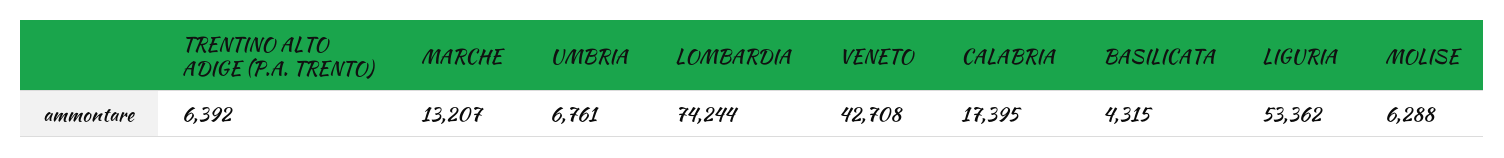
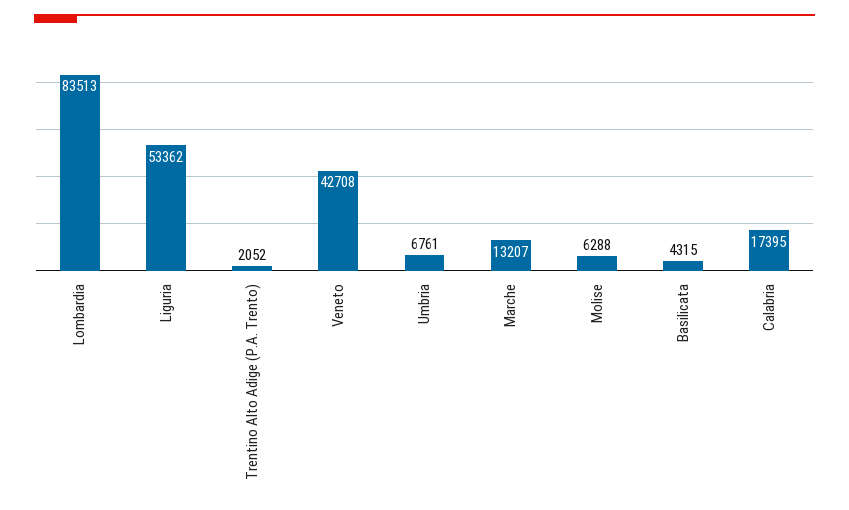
TRENTINO ALTO ADIGE (P.A. TRENTO): 6392 -> 2052
LOMBARDIA: 74244 -> 83513

